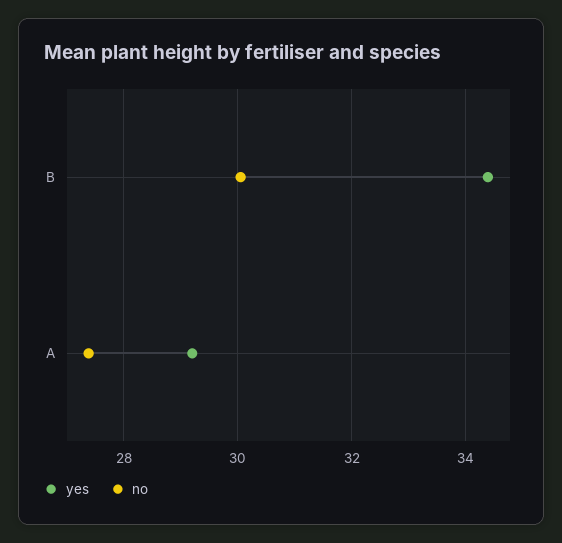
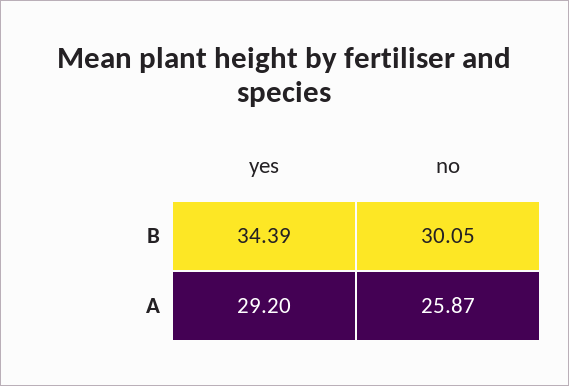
no, A: 27.4 -> 25.87

